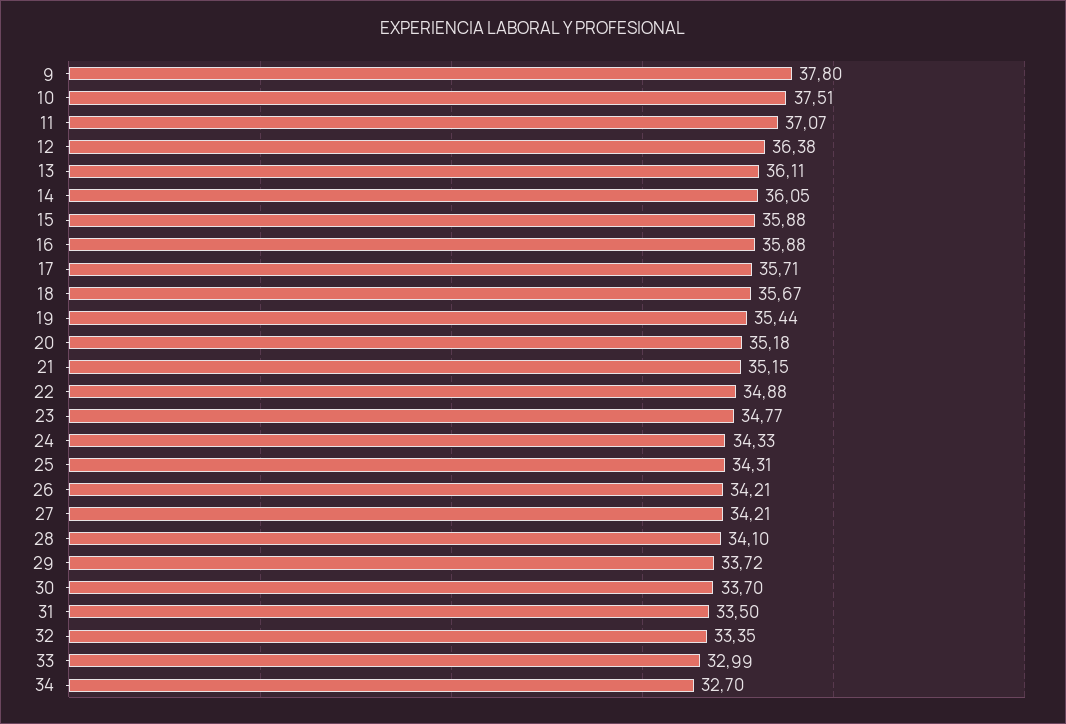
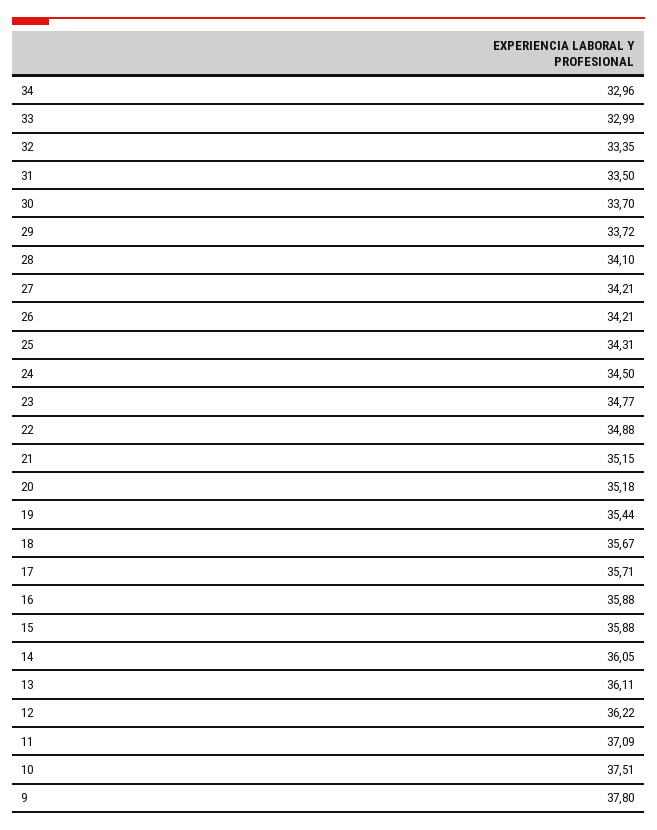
11: 37.07 -> 37.09
12: 36.38 -> 36.22
24: 34.33 -> 34.5
34: 32.7 -> 32.96

